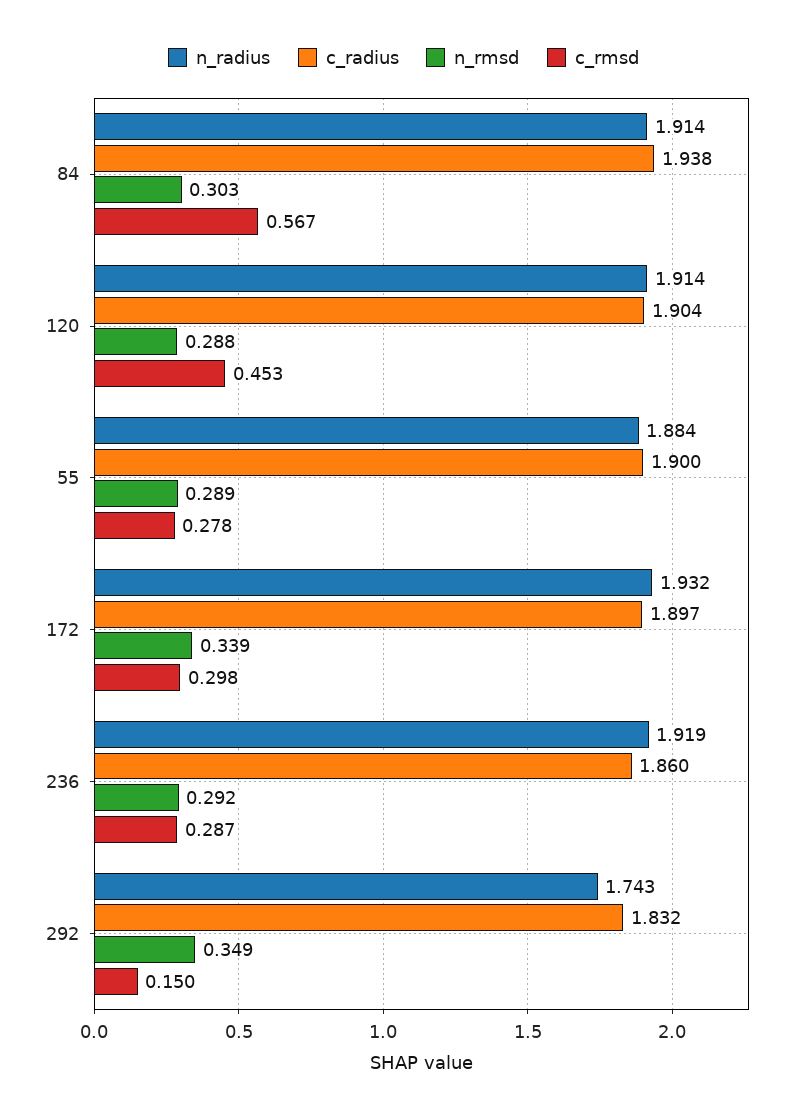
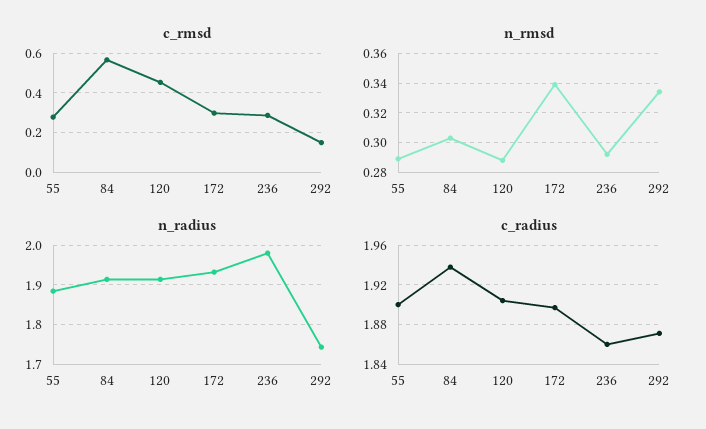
n_radius, 236: 1.919 -> 1.98
c_radius, 292: 1.832 -> 1.87
n_rmsd, 292: 0.349 -> 0.335

